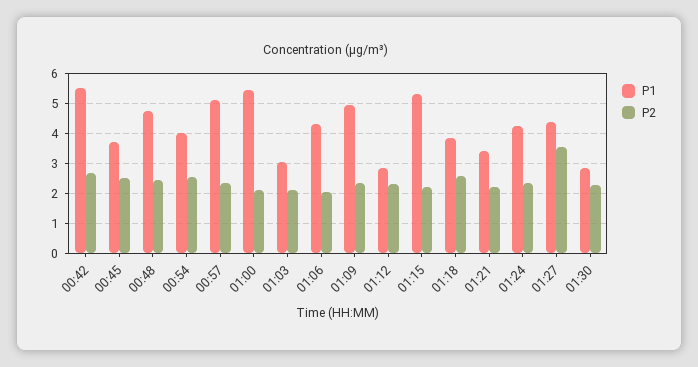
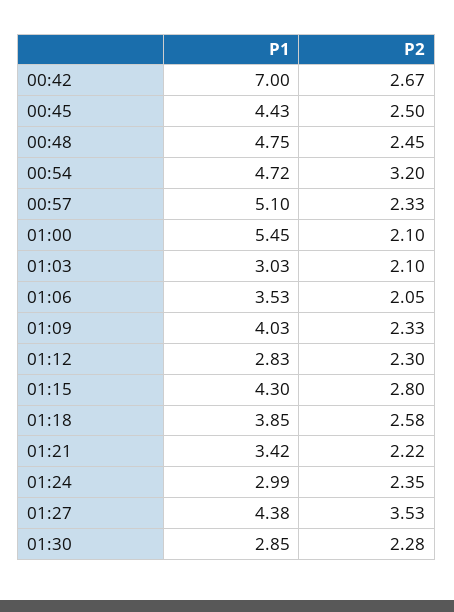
P1, 00:42: 5.5 -> 7
P1, 00:45: 3.75 -> 4.43
P1, 00:54: 4 -> 4.72
P2, 00:54: 2.5 -> 3.2
P1, 01:06: 4.25 -> 3.53
P1, 01:09: 5 -> 4.03
P1, 01:15: 5.25 -> 4.3
P2, 01:15: 2.25 -> 2.8
P1, 01:24: 4.25 -> 2.99

